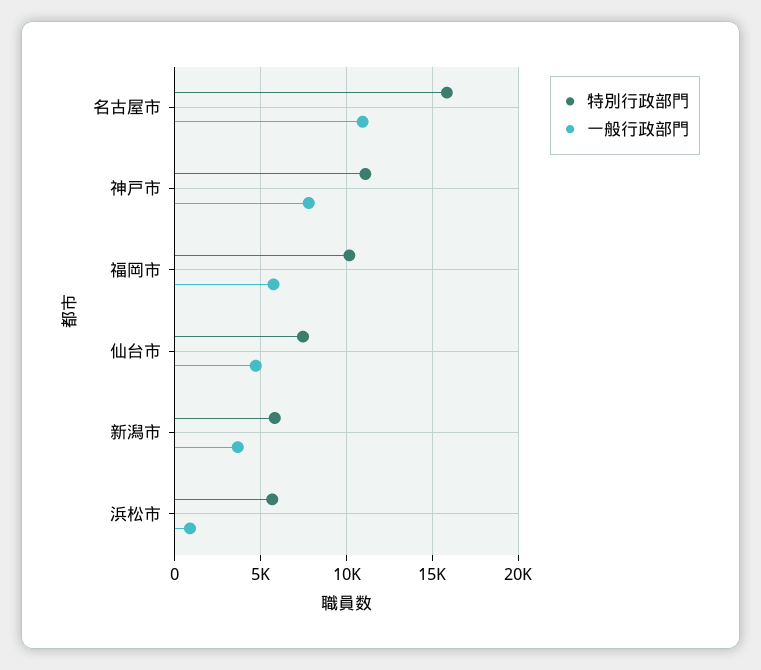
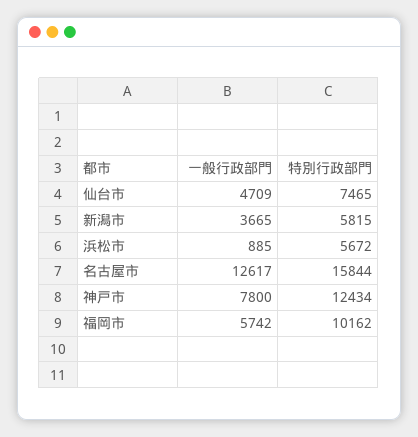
一般行政部門, 名古屋市: 11000 -> 12617
特別行政部門, 神戸市: 11000 -> 12434

